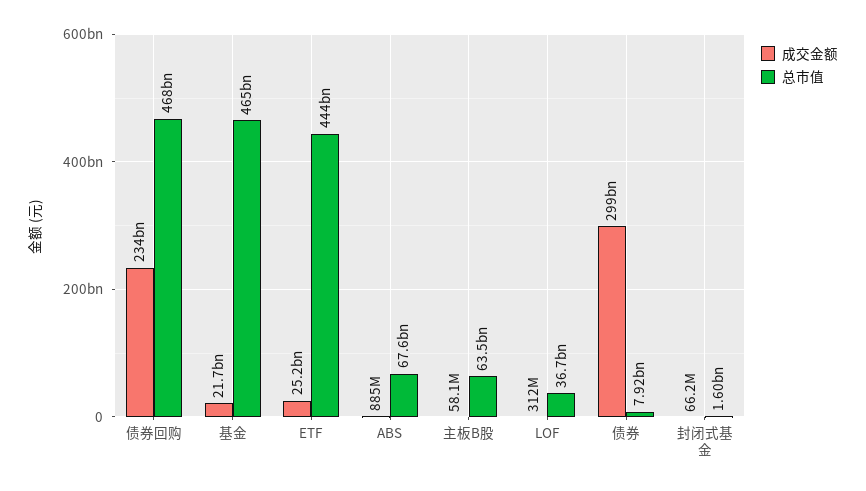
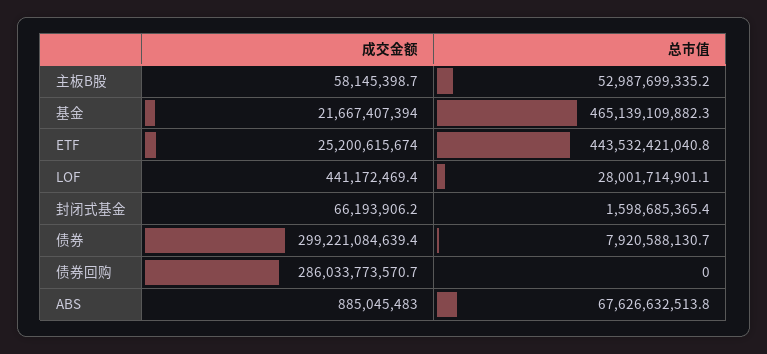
成交金额, 债券回购: 234000000000 -> 286033773570.7
总市值, 债券回购: 468000000000 -> 0
总市值, 主板B股: 63500000000 -> 52987699335.2
成交金额, LOF: 312000000 -> 441172469.4
总市值, LOF: 36700000000 -> 28001714901.1

